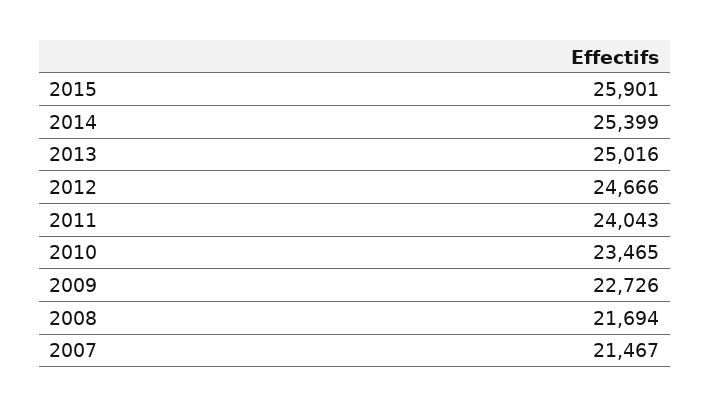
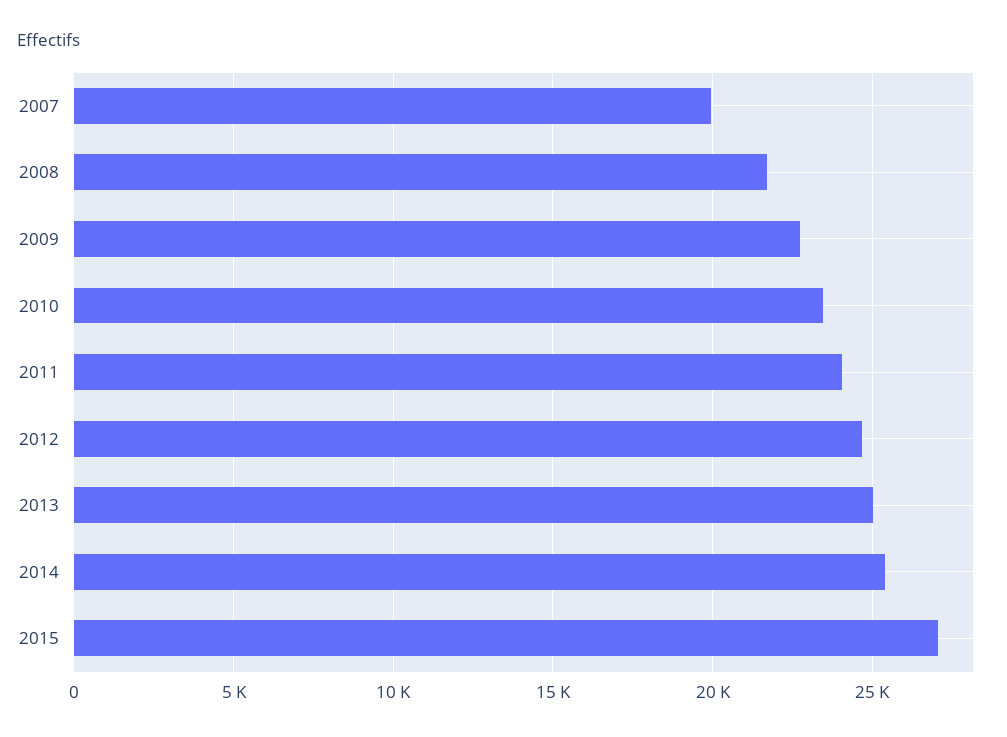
2015: 25901 -> 27000
2007: 21467 -> 20000

